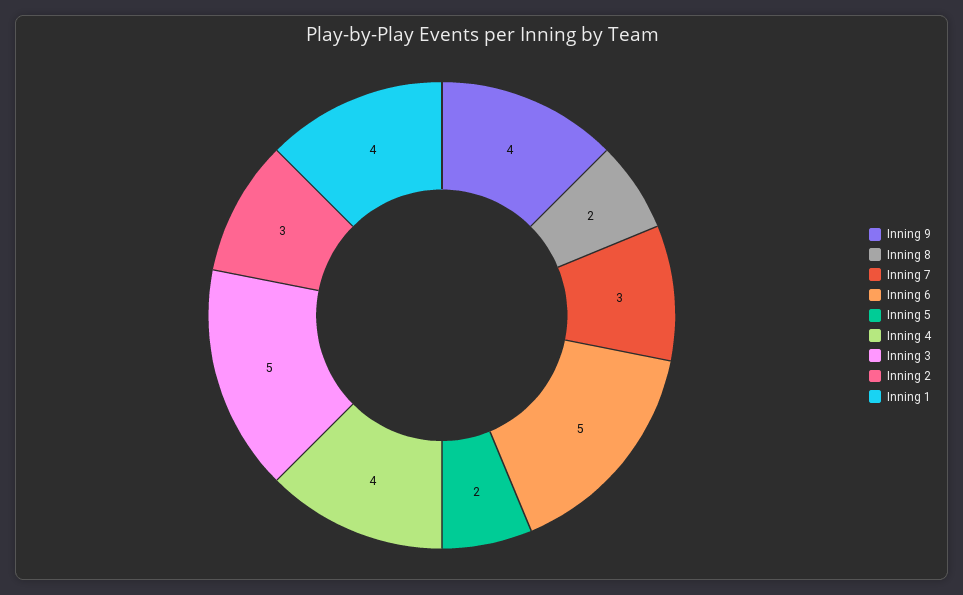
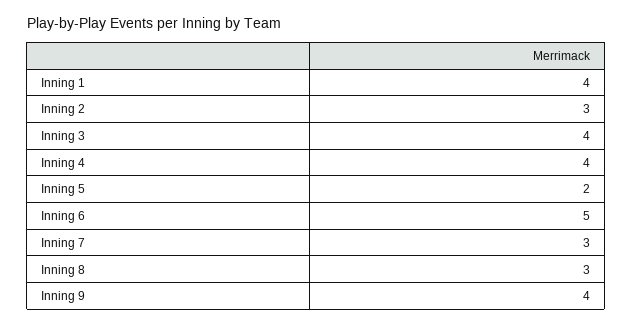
Inning 8: 2 -> 3
Inning 3: 5 -> 4

